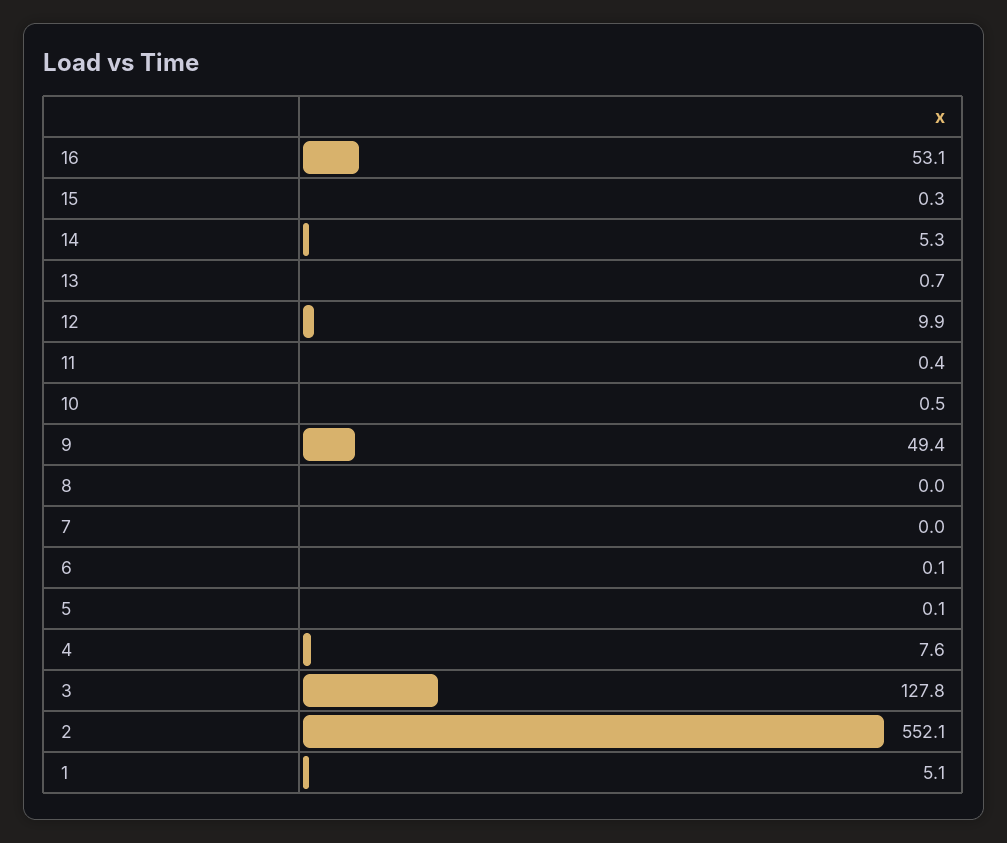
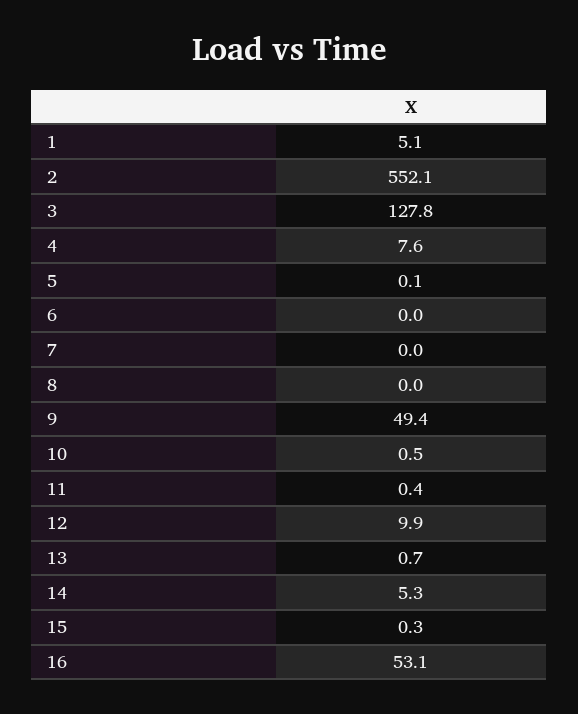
6: 0.1 -> 0

